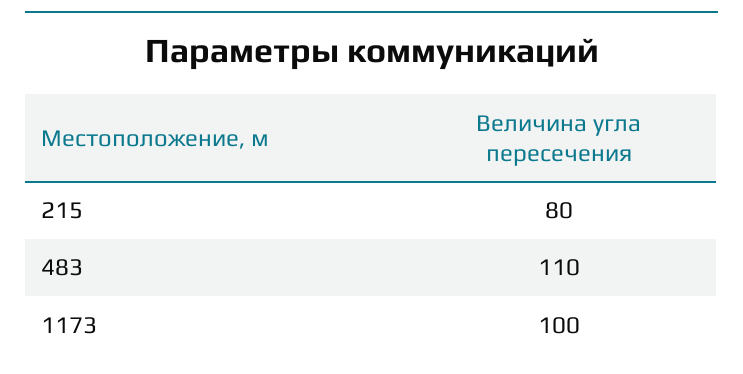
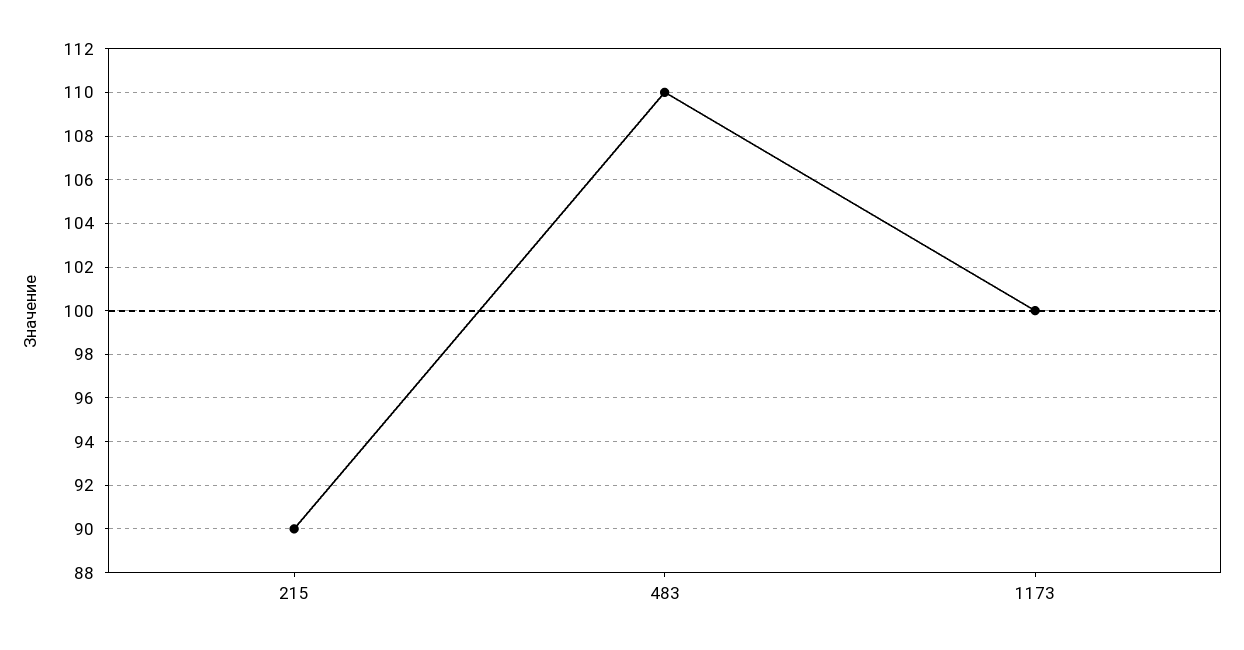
215: 80 -> 90

